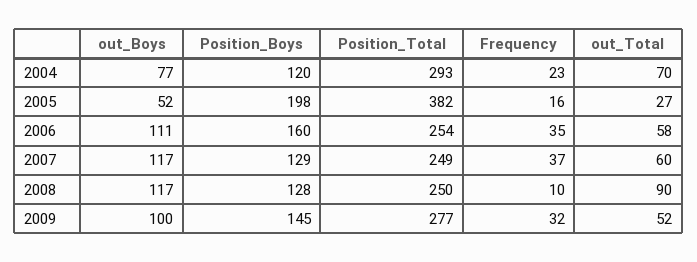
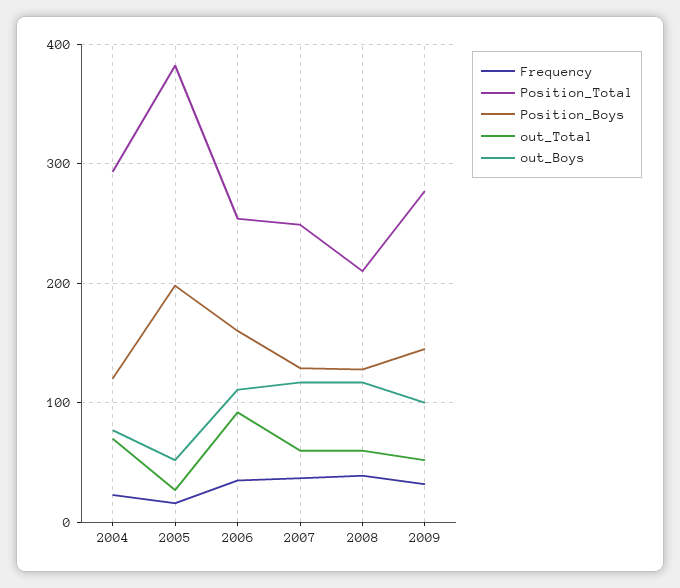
out_Total, 2006: 58 -> 90
Position_Total, 2008: 250 -> 210
Frequency, 2008: 10 -> 40
out_Total, 2008: 90 -> 60

